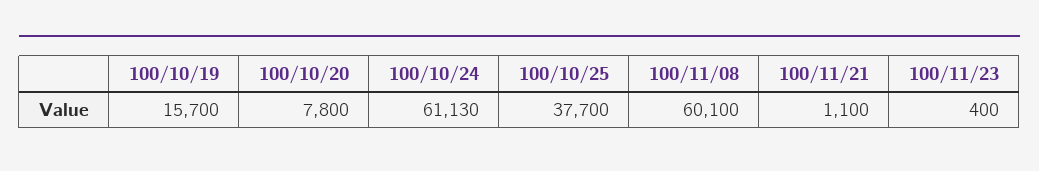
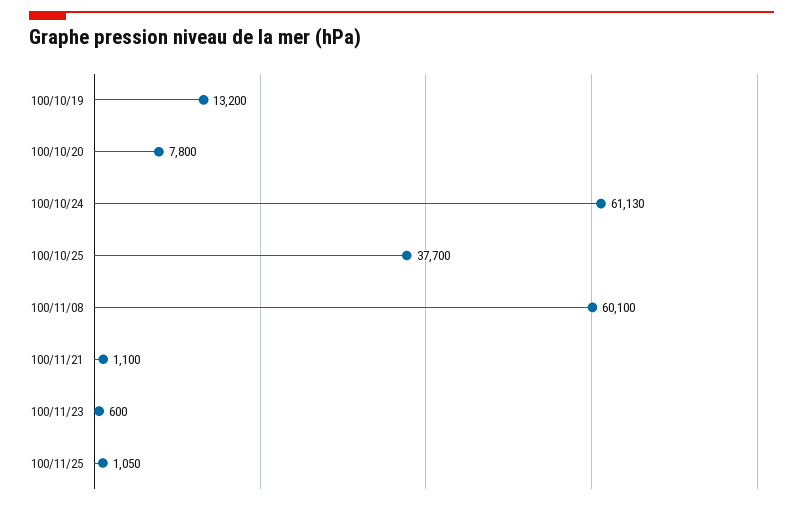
100/10/19: 15700 -> 13200
100/11/23: 400 -> 600
100/11/25: none -> 1050

